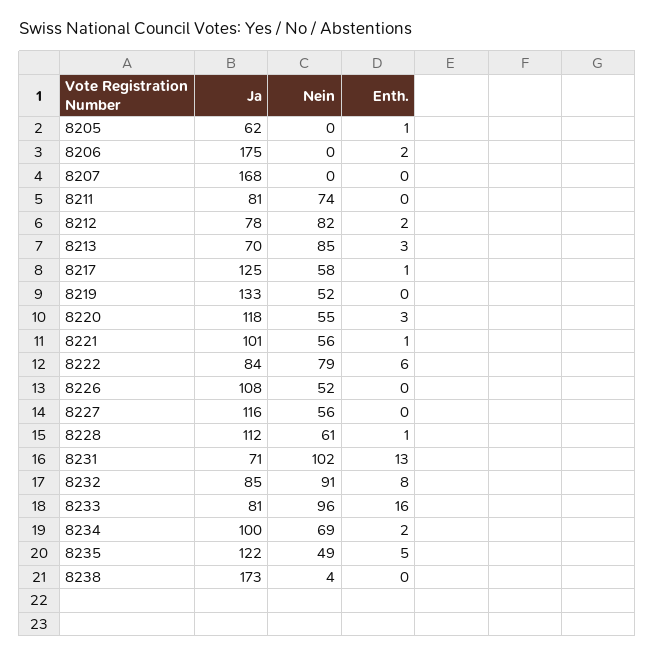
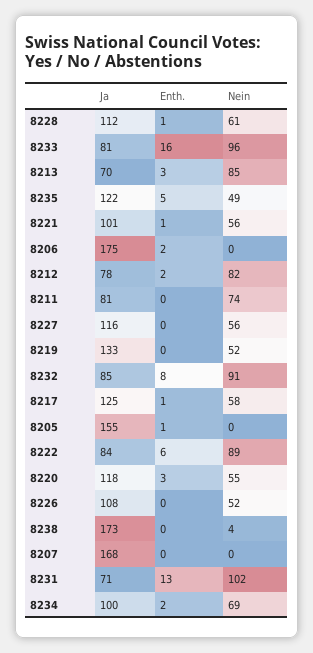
Ja, 8205: 62 -> 155
Nein, 8222: 79 -> 89

